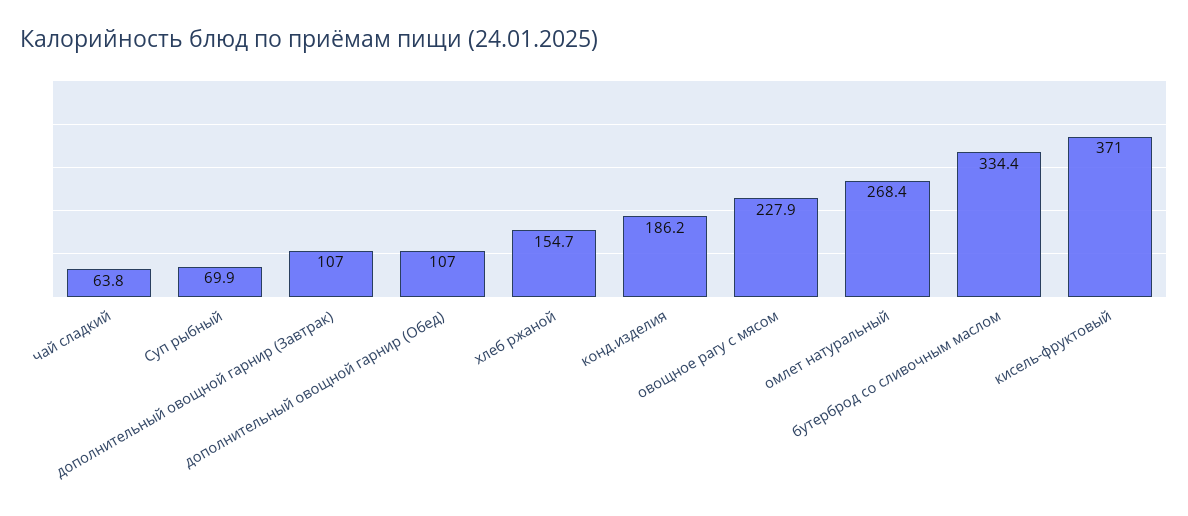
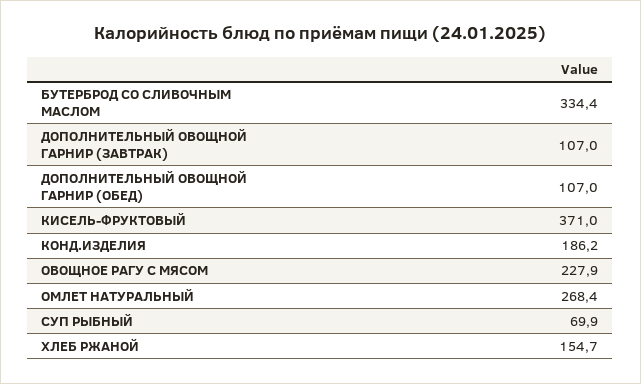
чай сладкий: 63.8 -> none

